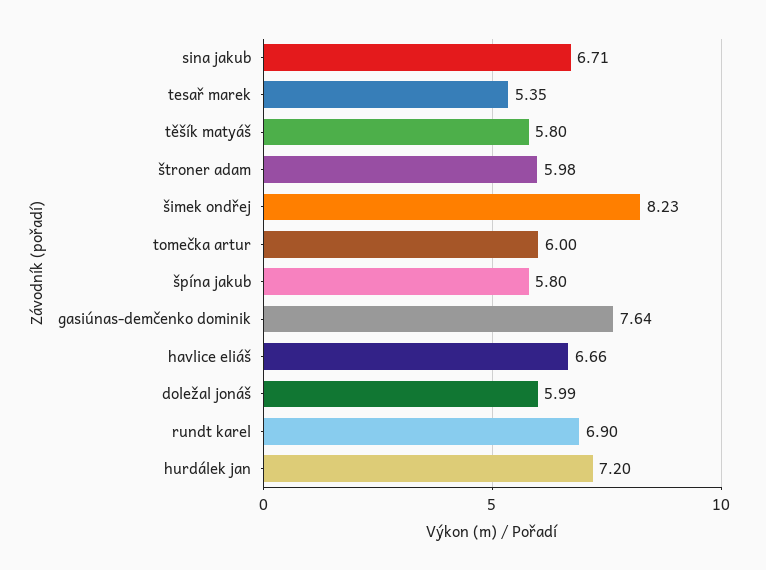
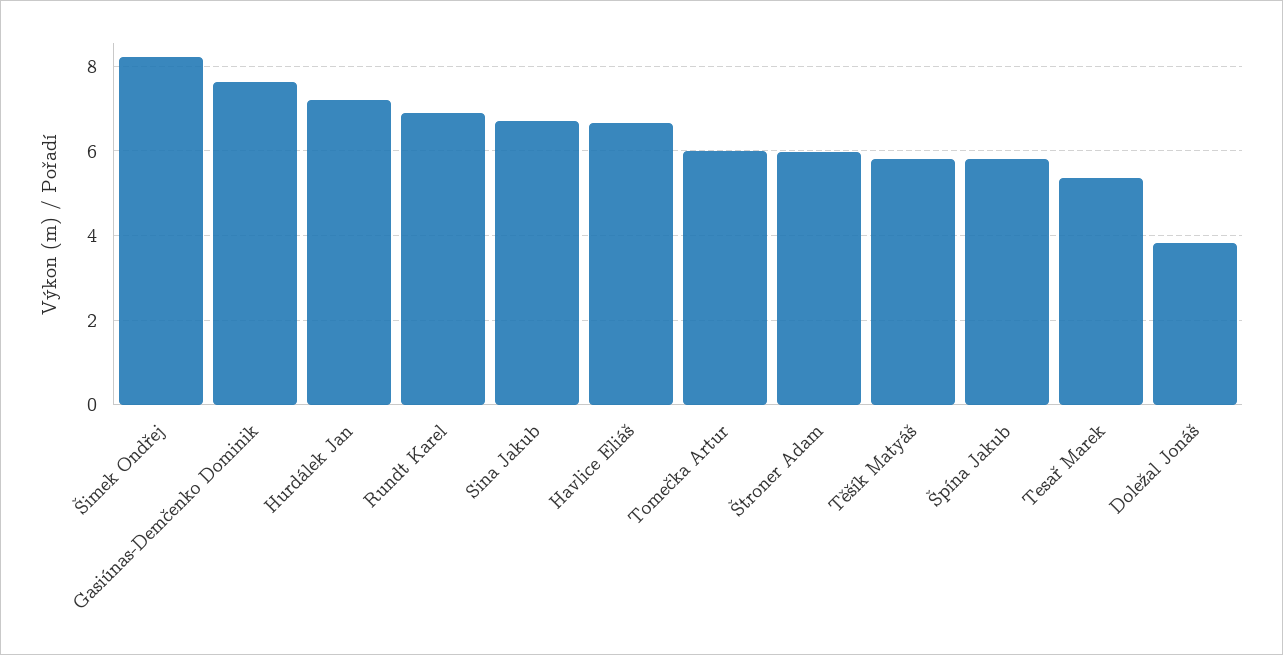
doležal jonáš: 5.99 -> 3.8

